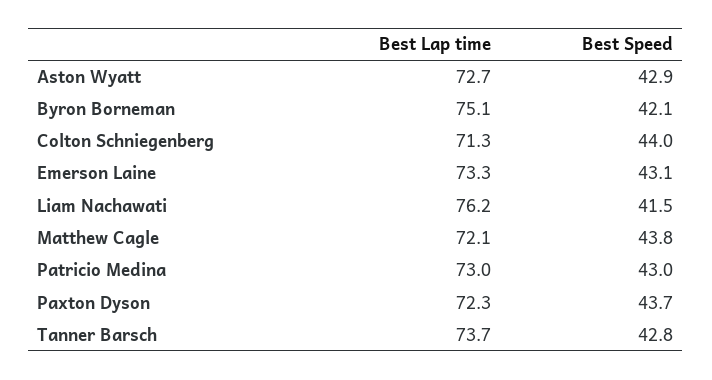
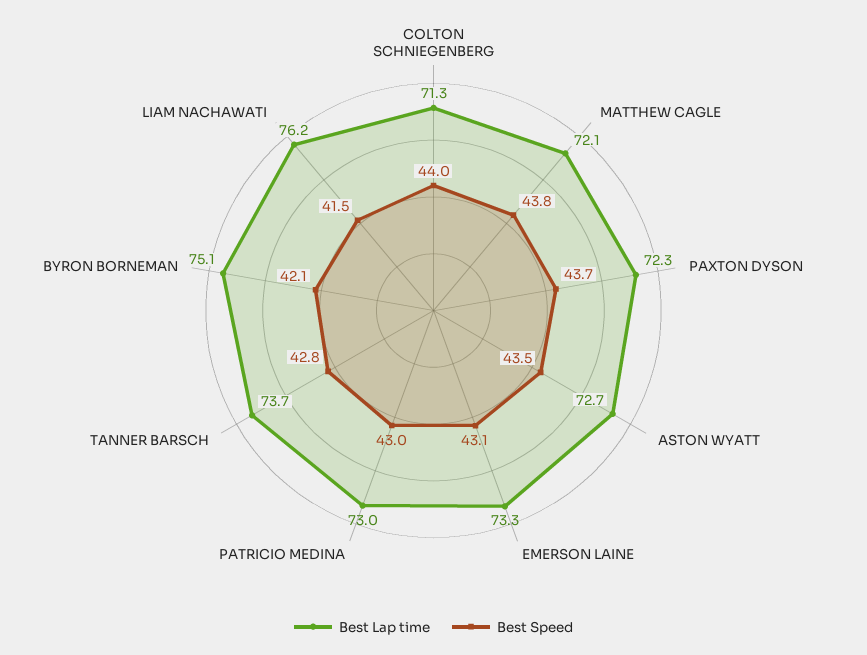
Best Speed, Aston Wyatt: 42.9 -> 43.5

